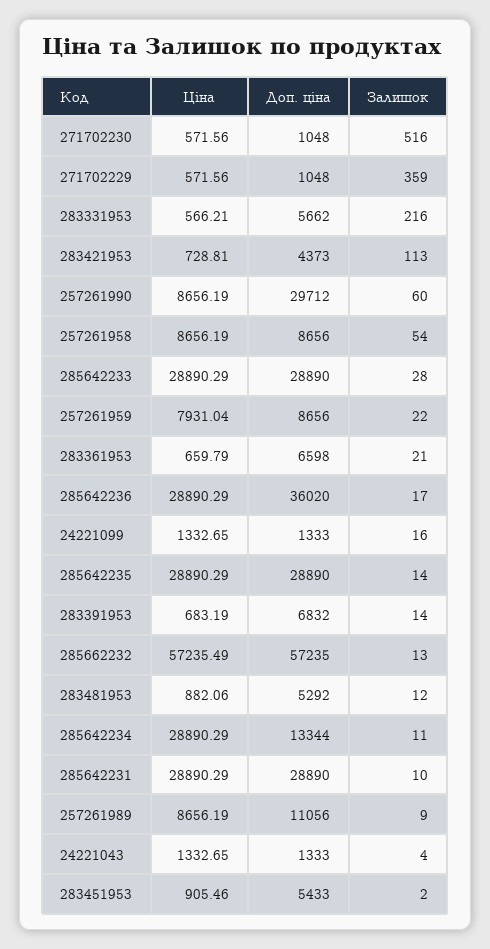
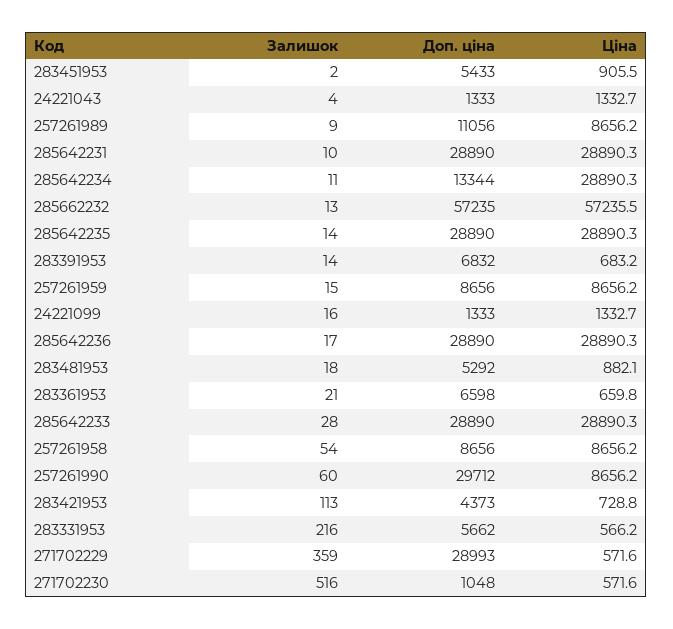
Доп. ціна, 271702229: 1048 -> 28993
Ціна, 257261959: 7931.04 -> 8656.2
Залишок, 257261959: 22 -> 15
Доп. ціна, 285642236: 36020 -> 28890
Залишок, 283481953: 12 -> 18

